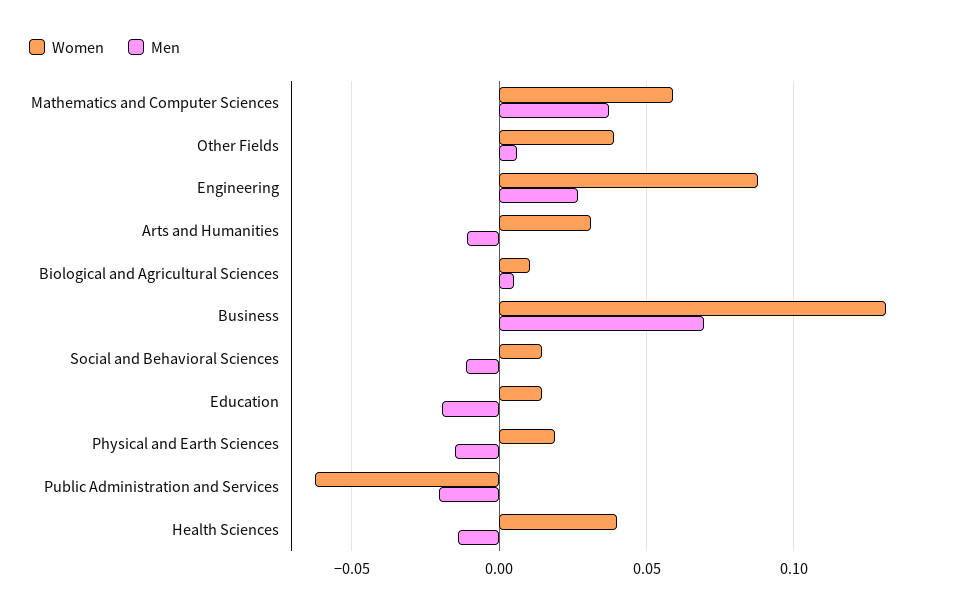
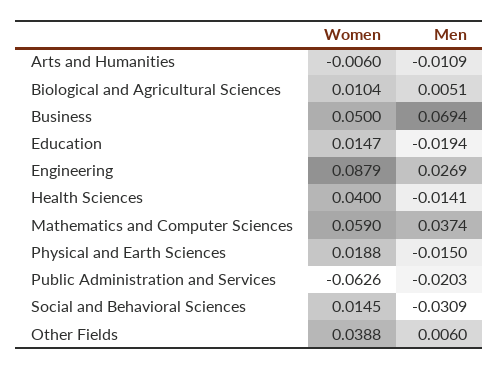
Women, Arts and Humanities: 0.03 -> -0.006
Women, Business: 0.13 -> 0.05
Men, Social and Behavioral Sciences: -0.01 -> -0.0309

